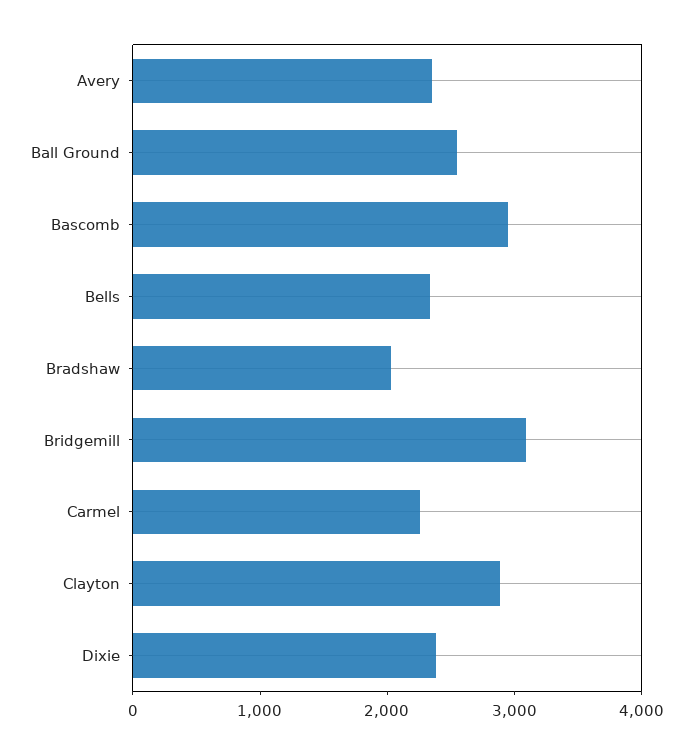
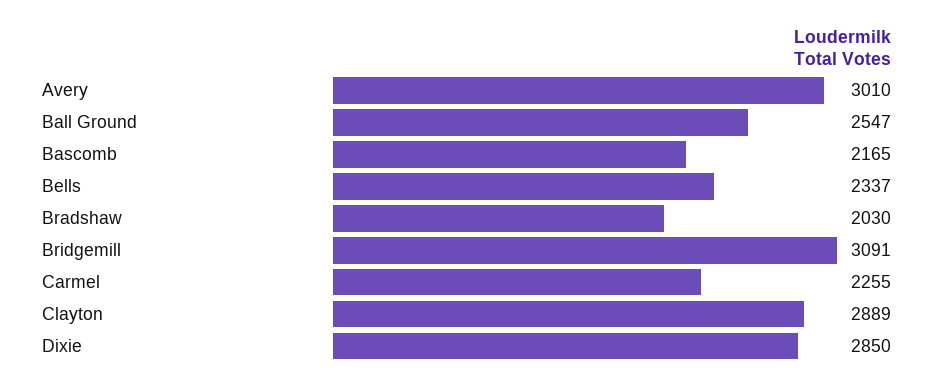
Avery: 2400 -> 3010
Bascomb: 3000 -> 2165
Dixie: 2400 -> 2850

